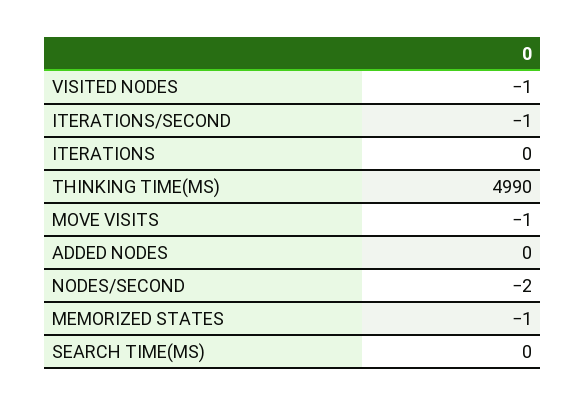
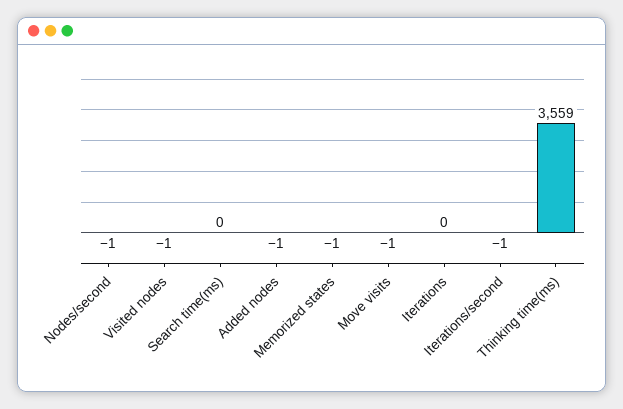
THINKING TIME(MS): 4990 -> 3559
ADDED NODES: 0 -> -1
NODES/SECOND: -2 -> -1

